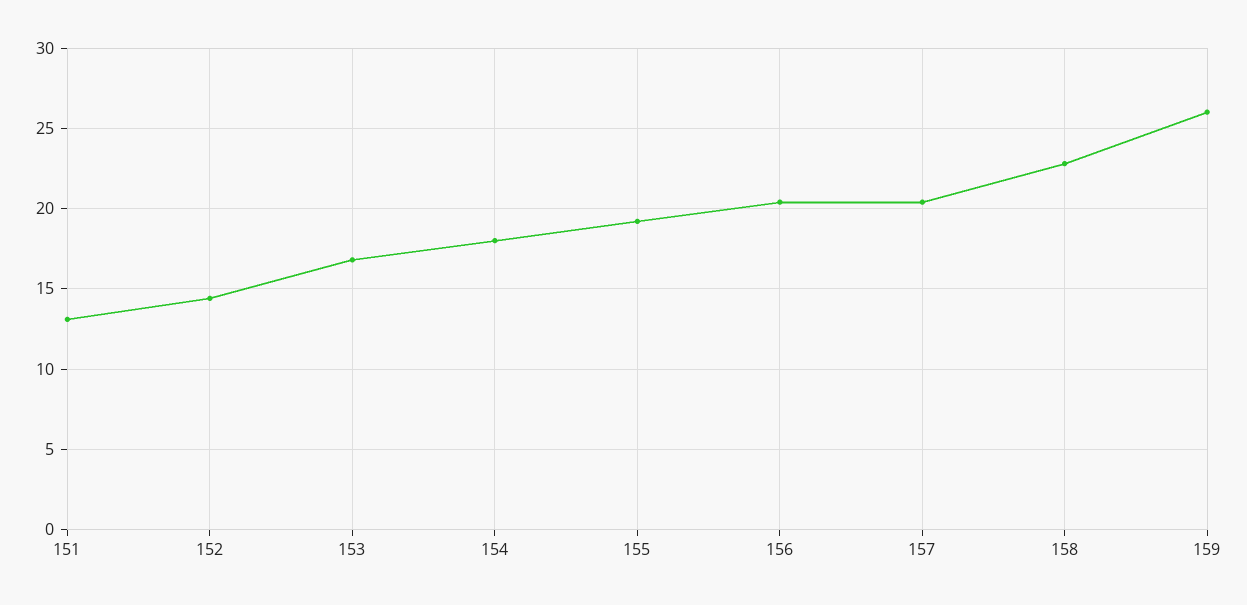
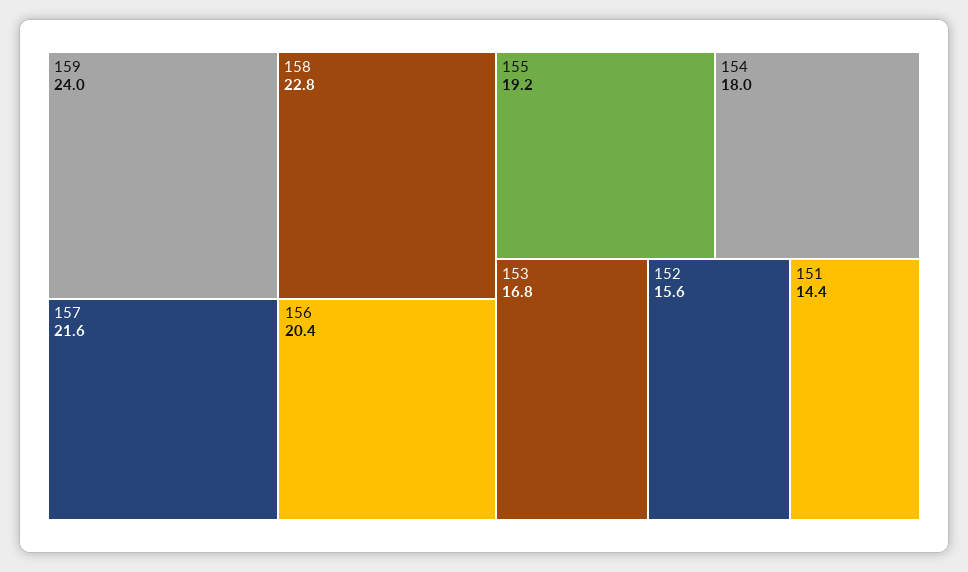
151: 13 -> 14.4
152: 14.5 -> 15.6
157: 20.5 -> 21.6
159: 26 -> 24

